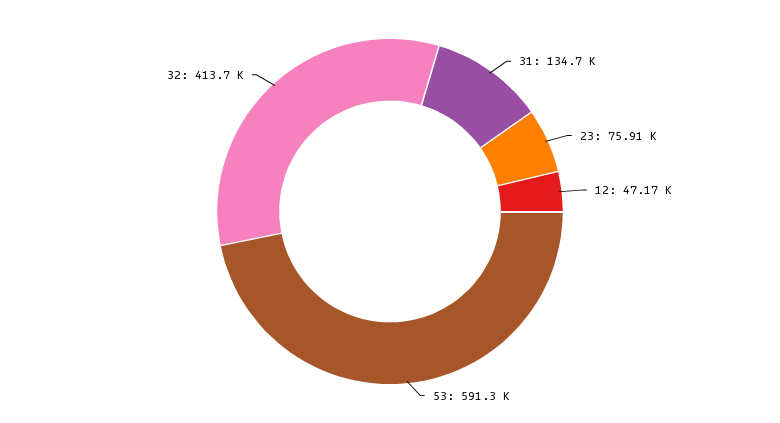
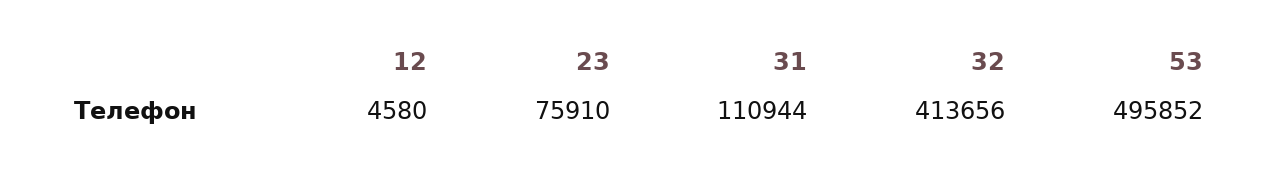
31: 134700 -> 110944
12: 47170 -> 4580
53: 591300 -> 495852

